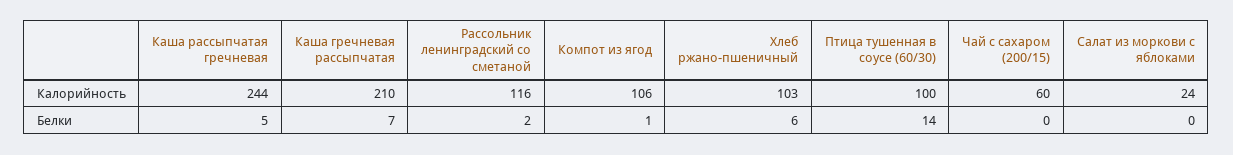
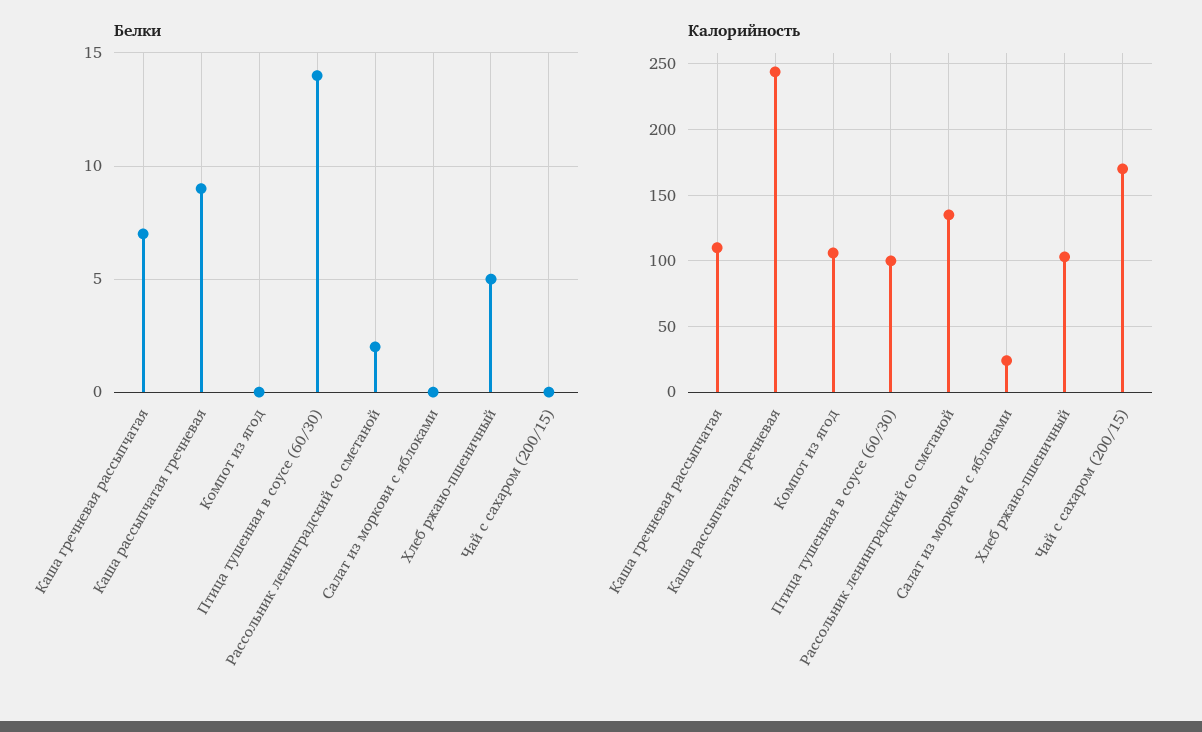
Калорийность, Каша гречневая рассыпчатая: 210 -> 110
Калорийность, Рассольник ленинградский со сметаной: 116 -> 135
Калорийность, Чай с сахаром (200/15): 60 -> 170
Белки, Каша рассыпчатая гречневая: 5 -> 9
Белки, Компот из ягод: 1 -> 0
Белки, Хлеб ржано-пшеничный: 6 -> 5

